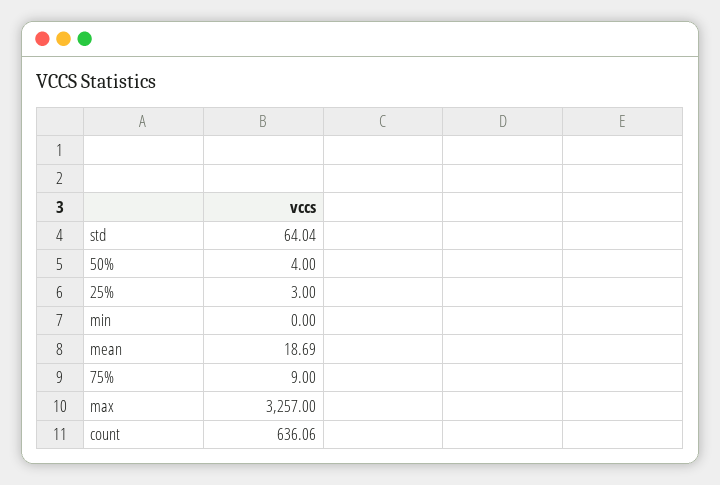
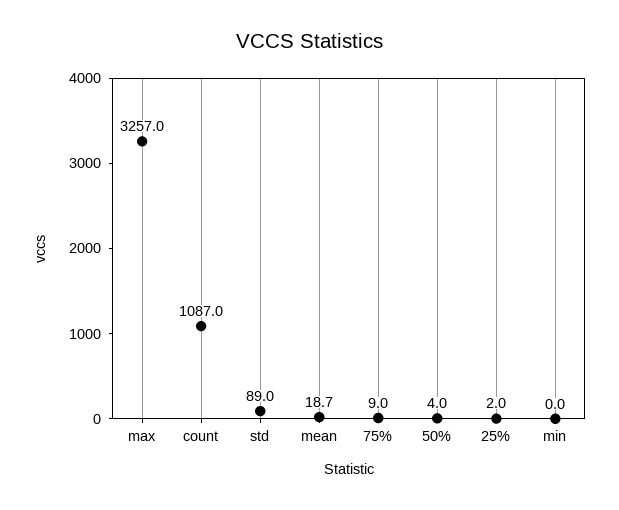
std: 64.04 -> 89
25%: 3 -> 2
count: 636.06 -> 1087

